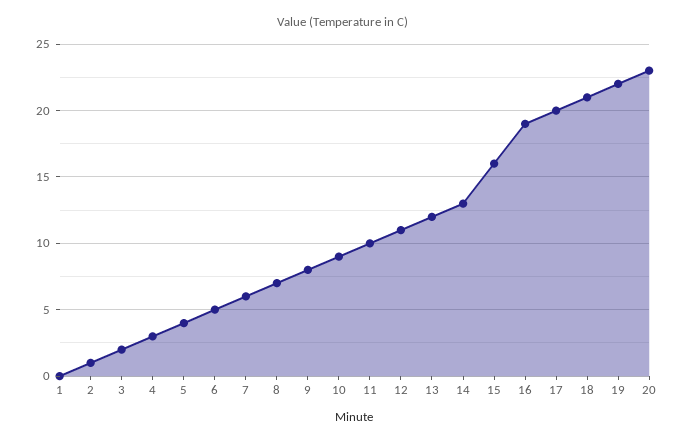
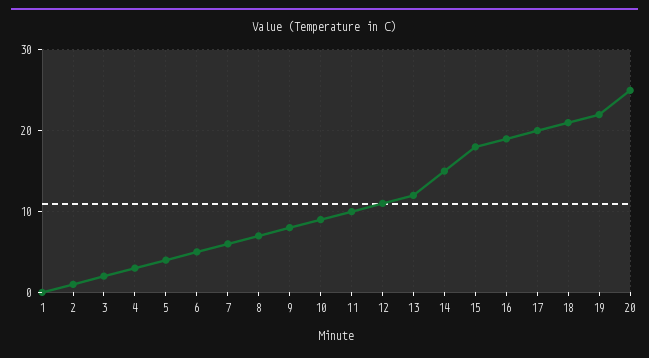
14: 13 -> 15
15: 16 -> 18
20: 23 -> 25

